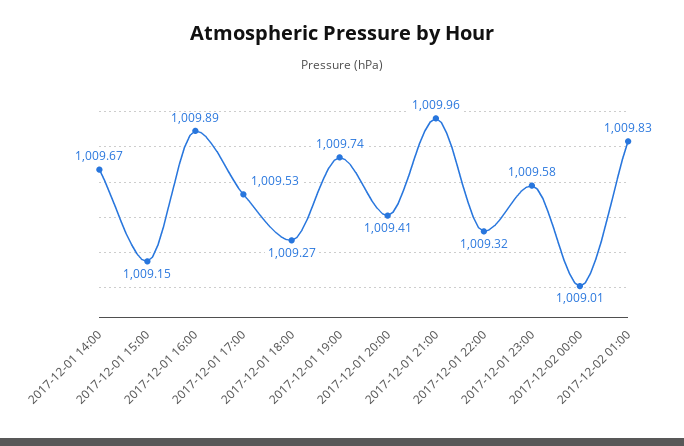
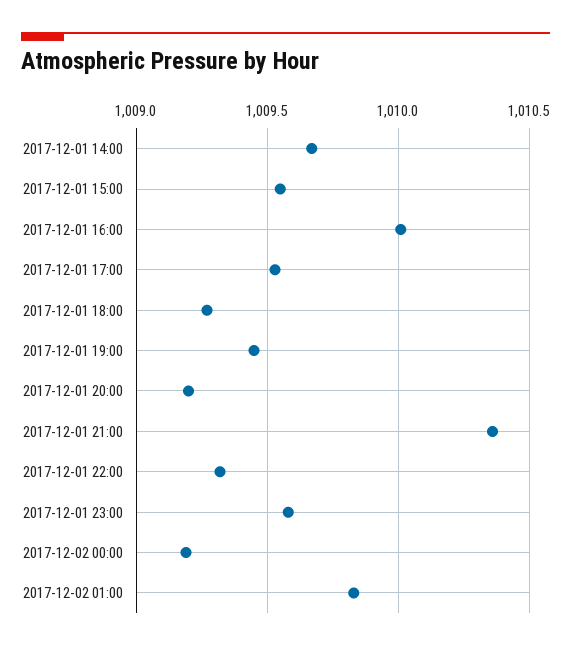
2017-12-01 15:00: 1009.15 -> 1009.55
2017-12-01 16:00: 1009.89 -> 1010
2017-12-01 19:00: 1009.74 -> 1009.45
2017-12-01 20:00: 1009.41 -> 1009.2
2017-12-01 21:00: 1009.96 -> 1010.35
2017-12-02 00:00: 1009.01 -> 1009.2

